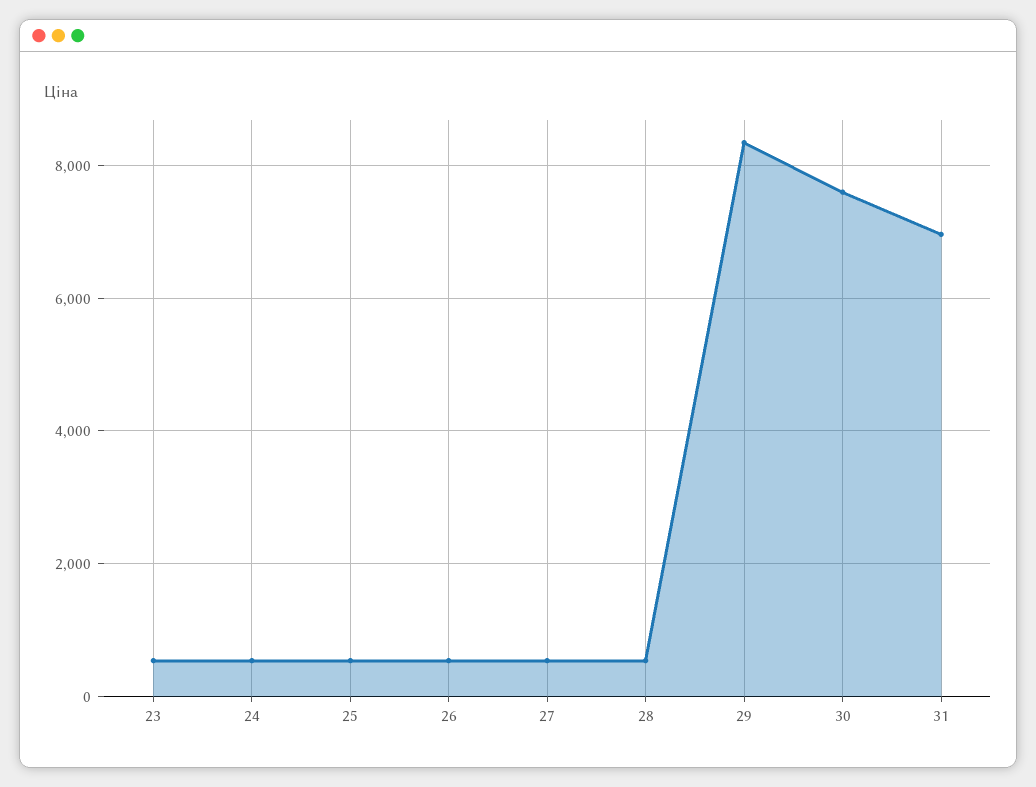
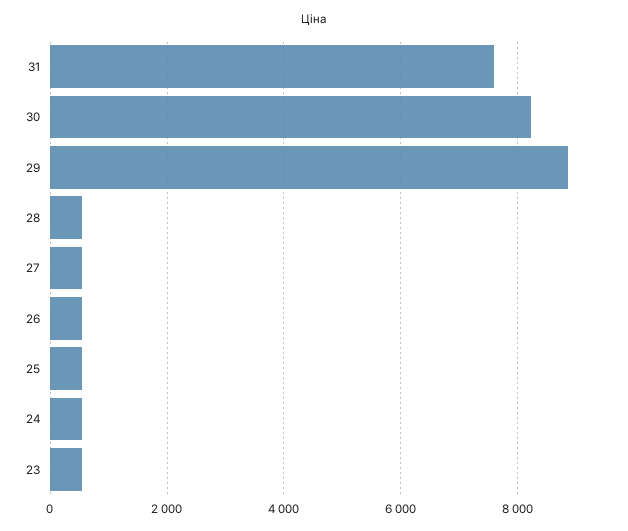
29: 8400 -> 8800
30: 7600 -> 8200
31: 7000 -> 7600

